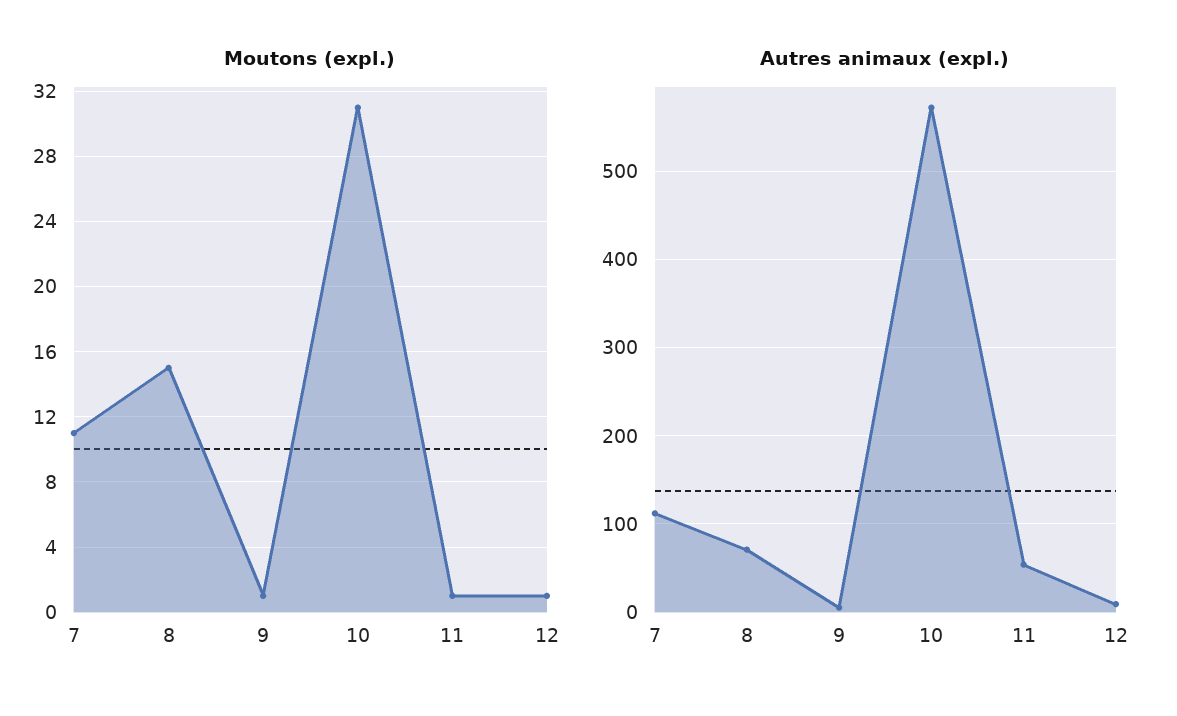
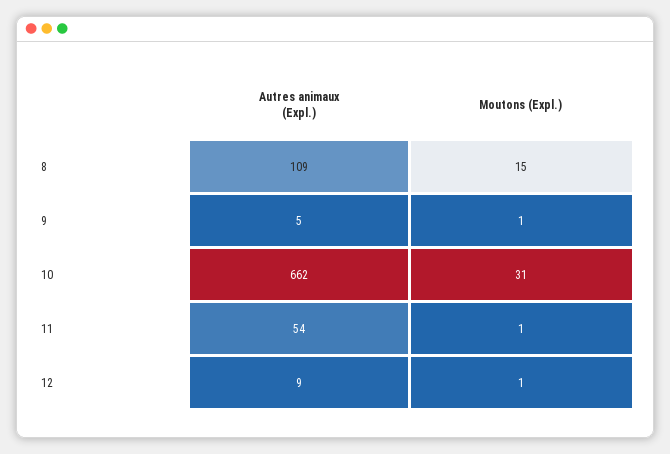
Moutons (expl.), 7: 11 -> none
Autres animaux (expl.), 7: 110 -> none
Autres animaux (expl.), 8: 70 -> 109
Autres animaux (expl.), 10: 570 -> 662

